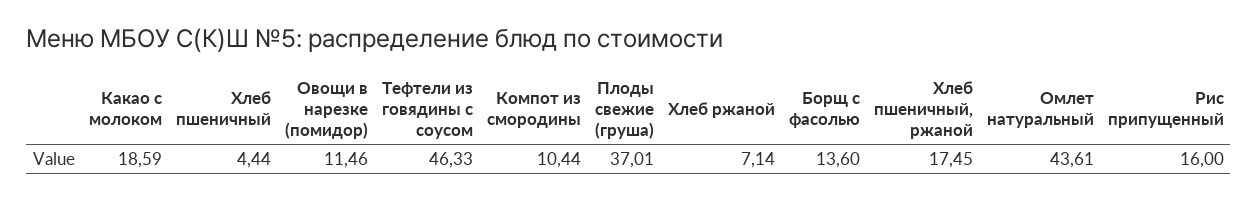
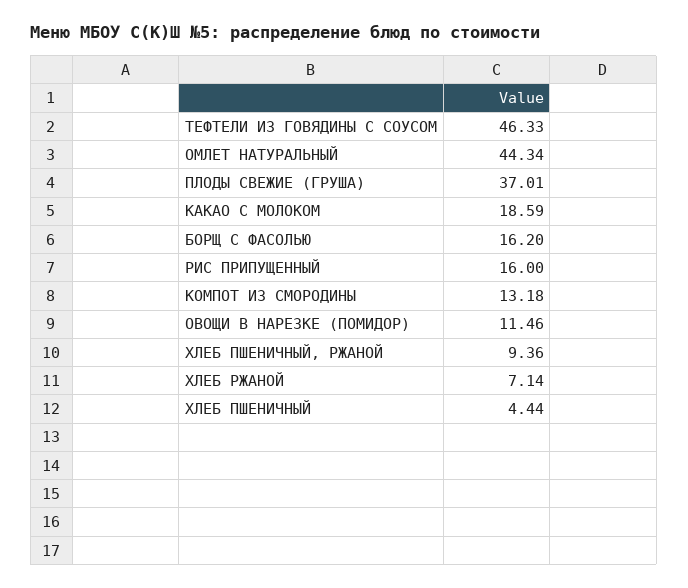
Компот из смородины: 10.44 -> 13.18
Борщ с фасолью: 13.6 -> 16.2
Хлеб пшеничный, ржаной: 17.45 -> 9.36
Омлет натуральный: 43.61 -> 44.34

